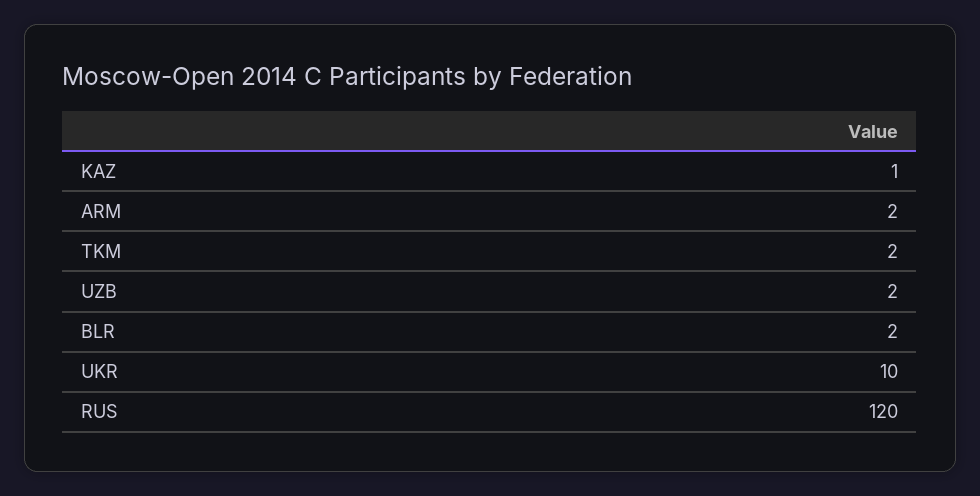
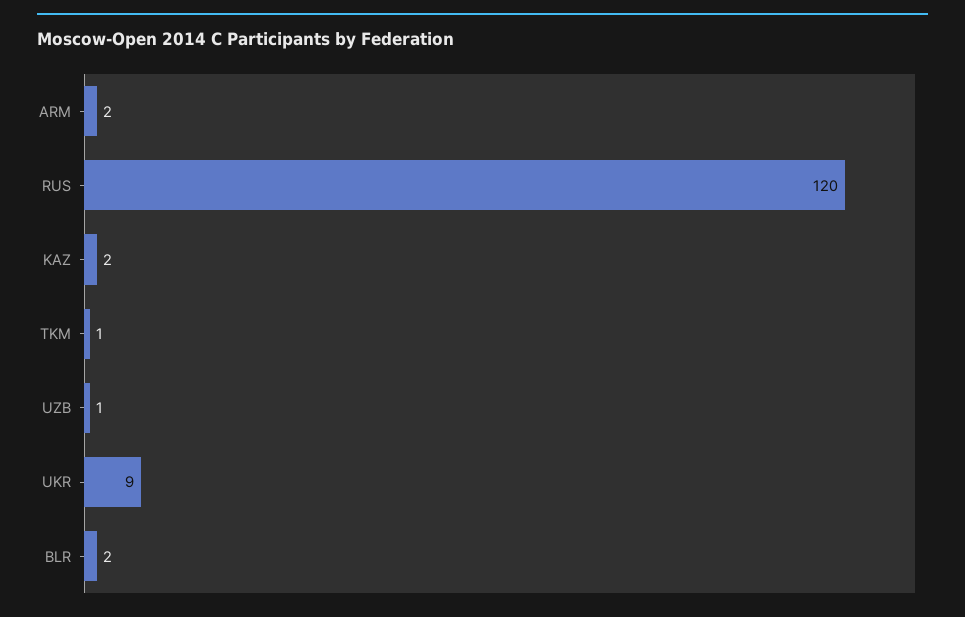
KAZ: 1 -> 2
TKM: 2 -> 1
UZB: 2 -> 1
UKR: 10 -> 9

